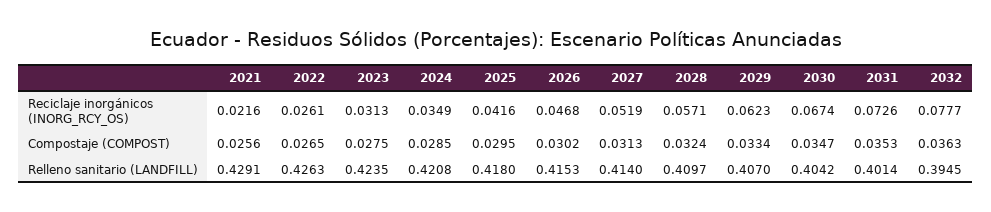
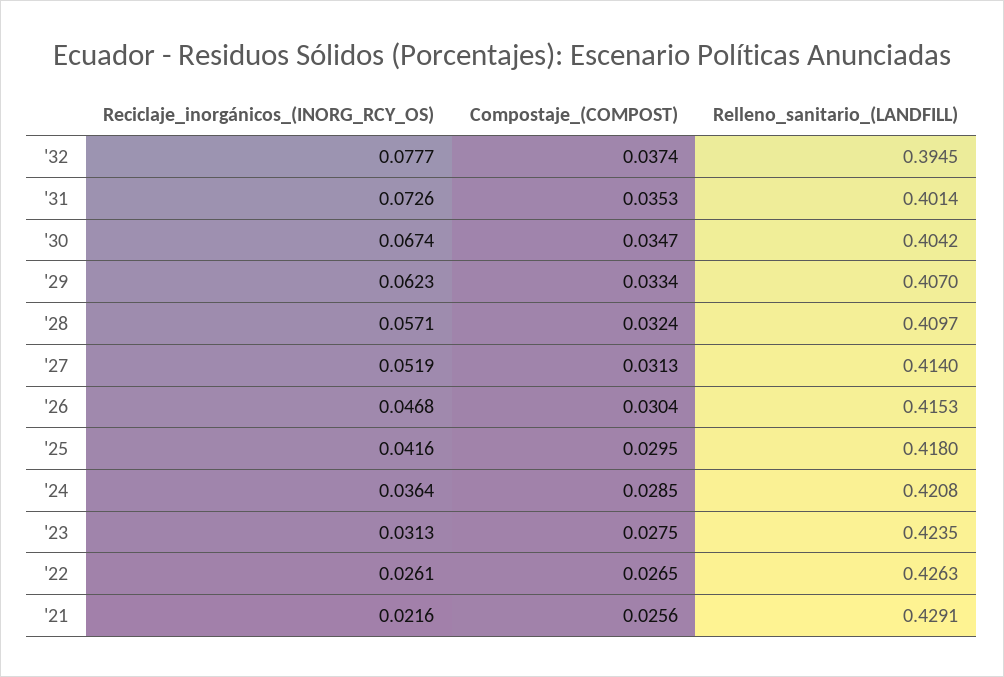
2024, Reciclaje inorgánicos (INORG_RCY_OS): 0.0349 -> 0.0364
2026, Compostaje (COMPOST): 0.0302 -> 0.0304
2032, Compostaje (COMPOST): 0.0363 -> 0.0374

